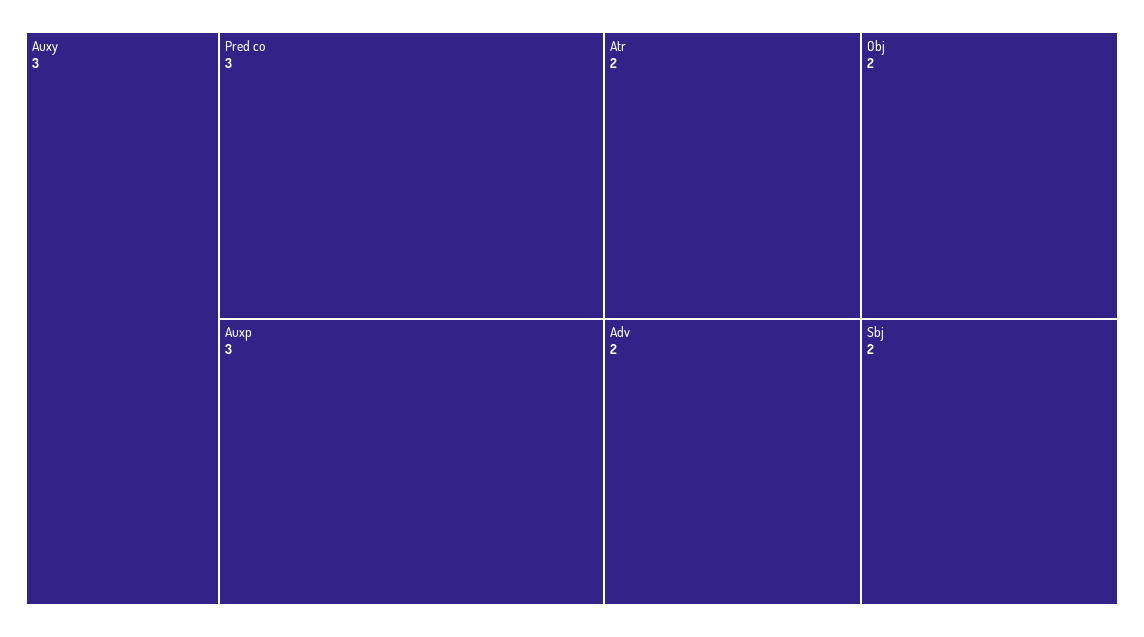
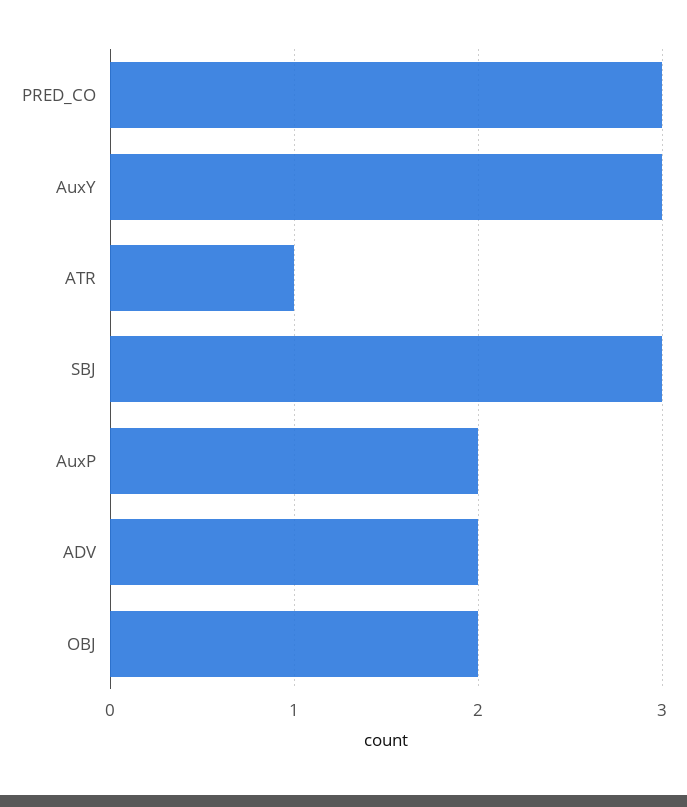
Auxp: 3 -> 2
Atr: 2 -> 1
Sbj: 2 -> 3

